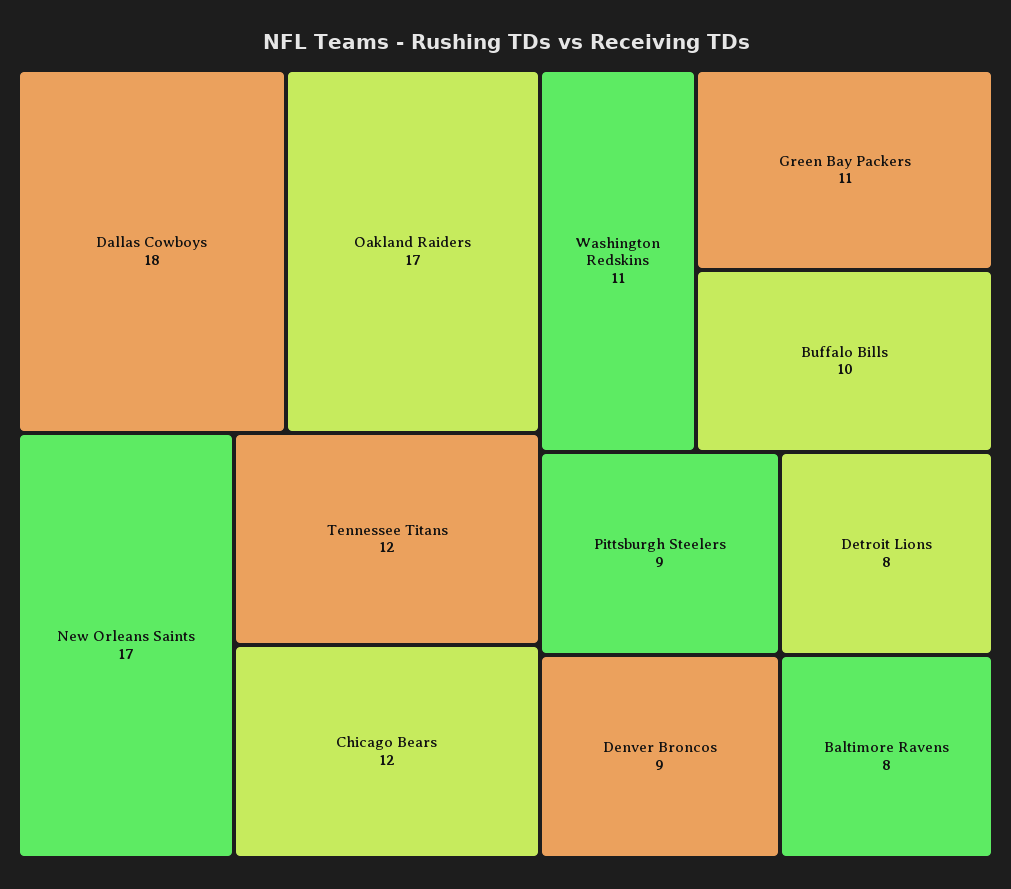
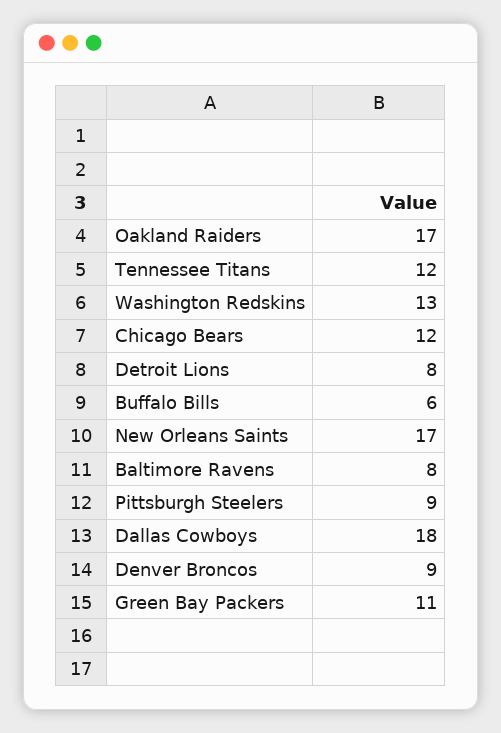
Washington Redskins: 11 -> 13
Buffalo Bills: 10 -> 6

